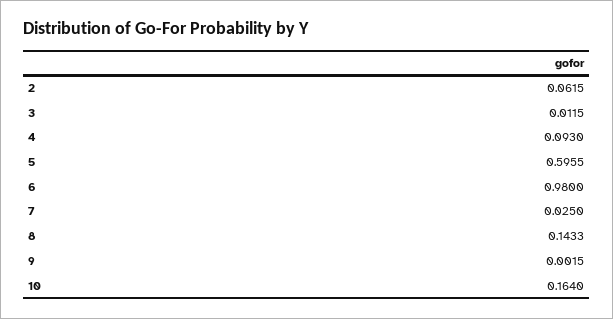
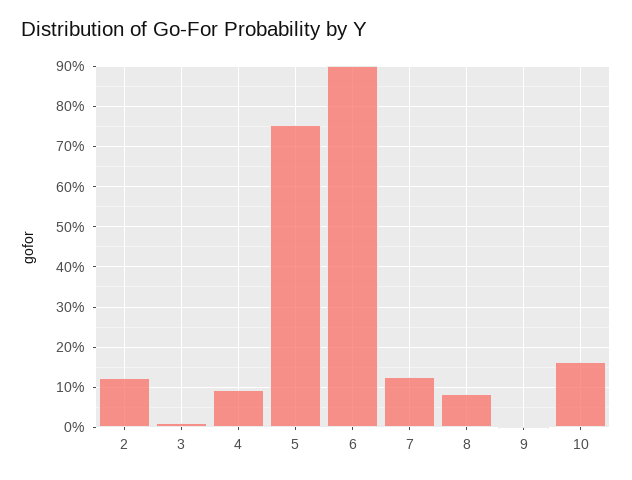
2: 0.0615 -> 0.12
5: 0.5955 -> 0.76
6: 0.98 -> 0.9
7: 0.025 -> 0.12
8: 0.1433 -> 0.08

